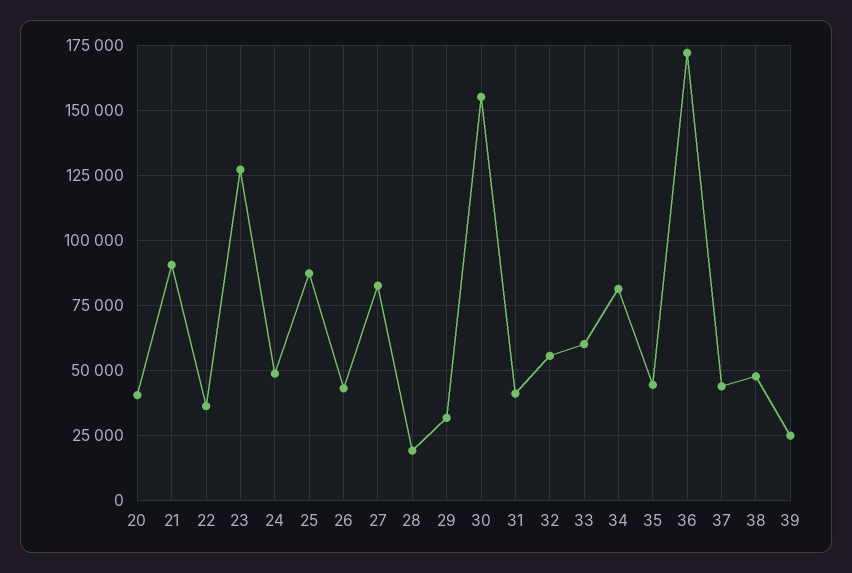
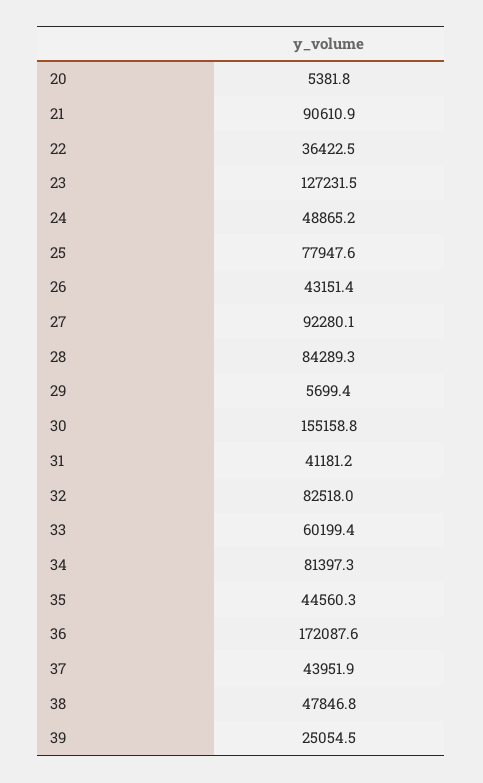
20: 40000 -> 5381.8
25: 87500 -> 77947.6
27: 82500 -> 92280.1
28: 20000 -> 84289.3
29: 32500 -> 5699.4
32: 55000 -> 82518

